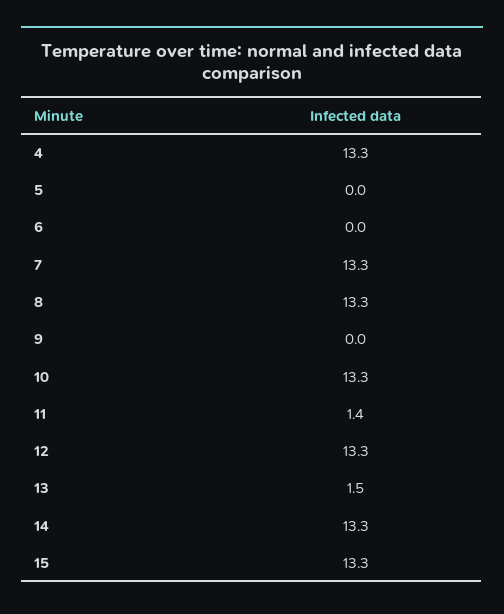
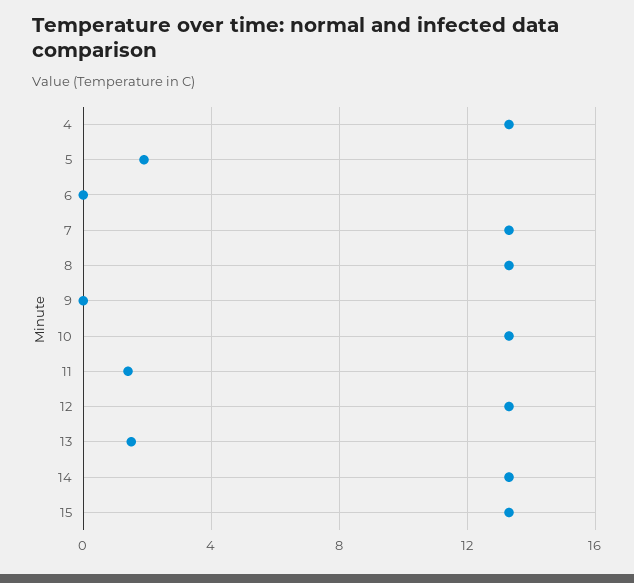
5: 0 -> 2

